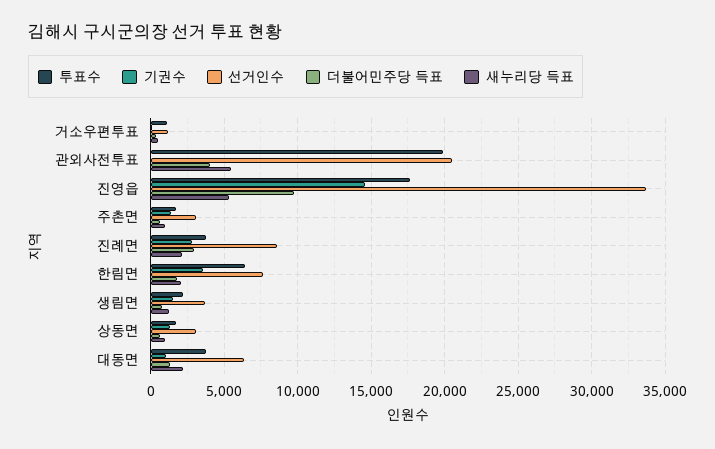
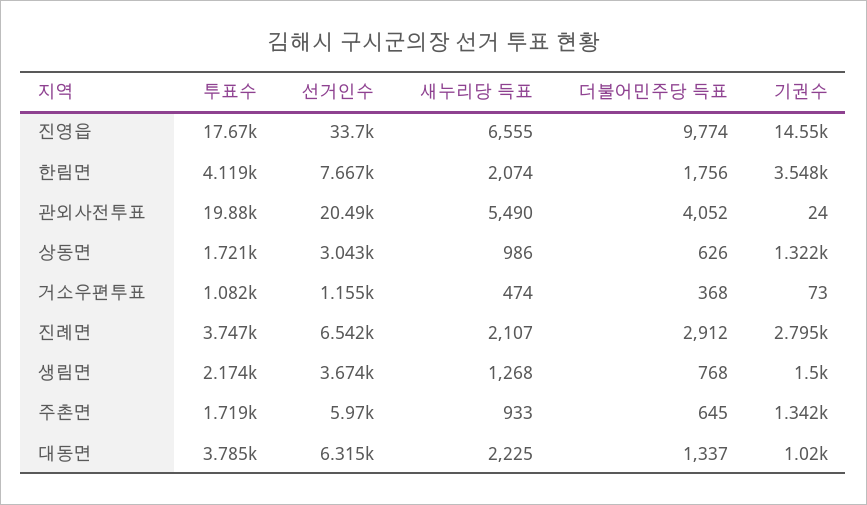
새누리당 득표, 진영읍: 5500 -> 6555
선거인수, 주촌면: 3000 -> 5970
선거인수, 진례면: 8500 -> 6542
투표수, 한림면: 6500 -> 4119

